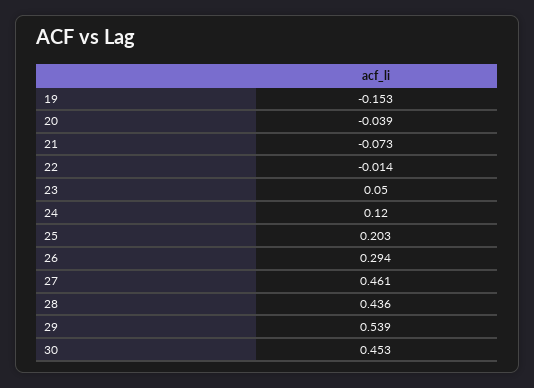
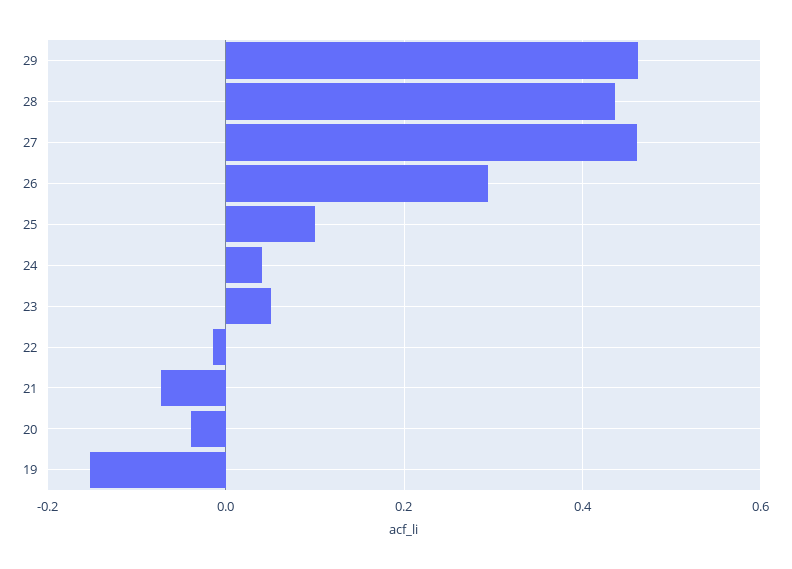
24: 0.12 -> 0.04
25: 0.203 -> 0.1
29: 0.539 -> 0.46
30: 0.453 -> none

